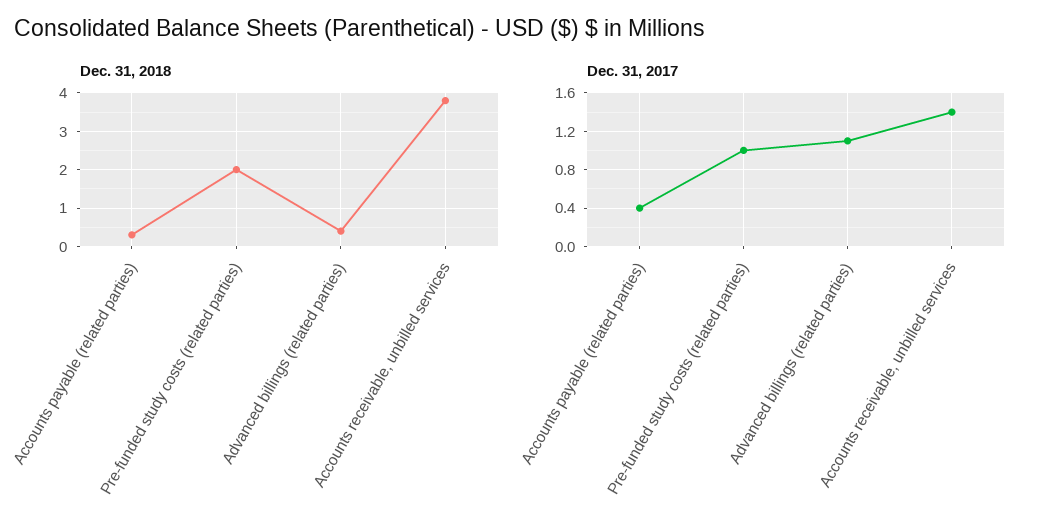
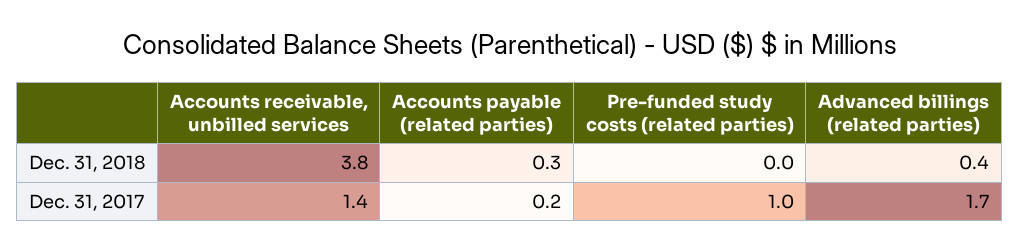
Dec. 31, 2018, Pre-funded study costs (related parties): 2 -> 0
Dec. 31, 2017, Accounts payable (related parties): 0.4 -> 0.2
Dec. 31, 2017, Advanced billings (related parties): 1.1 -> 1.7

